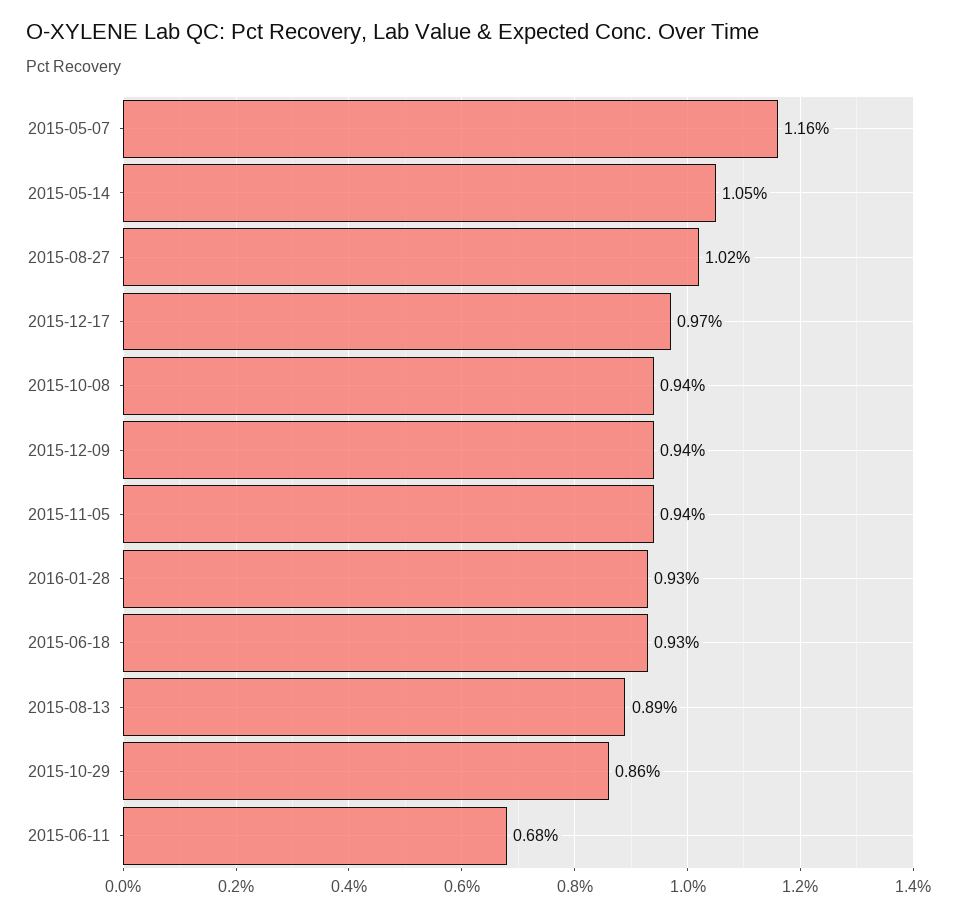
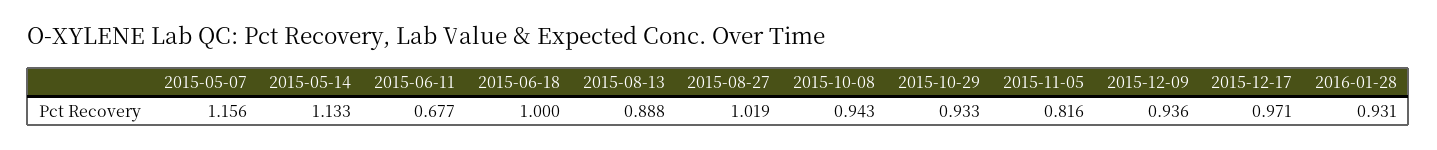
2015-05-14: 1.05 -> 1.133
2015-11-05: 0.94 -> 0.816
2015-06-18: 0.93 -> 1
2015-10-29: 0.86 -> 0.933

